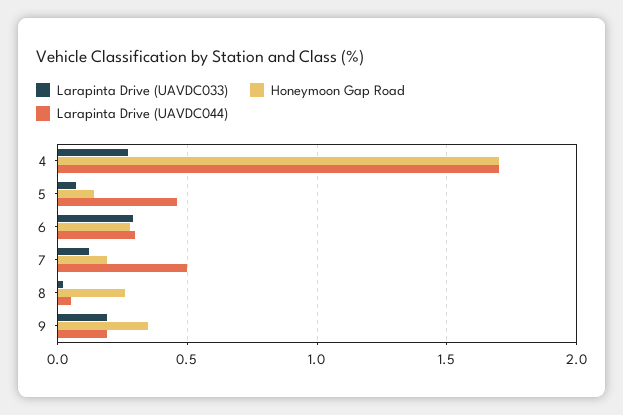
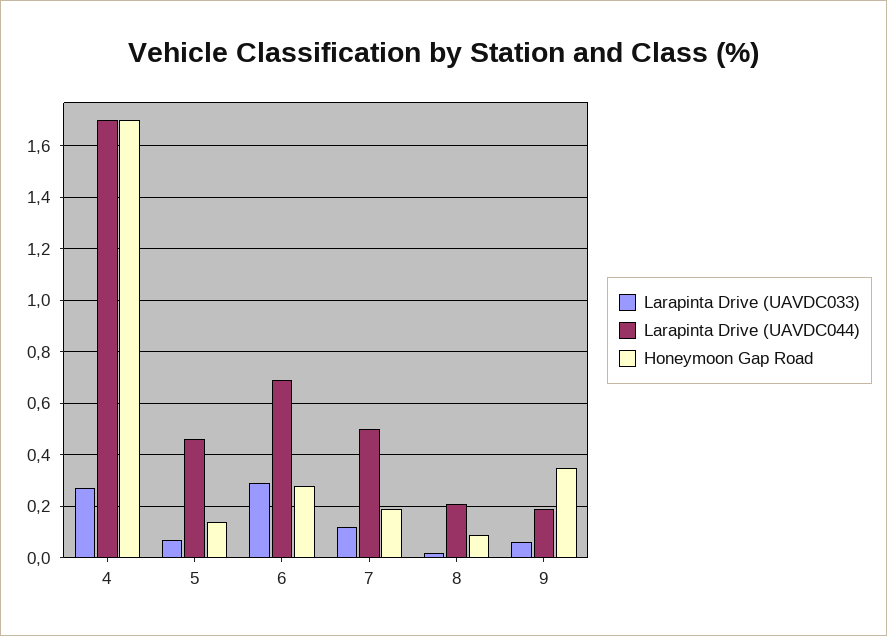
Larapinta Drive (UAVDC044), 6: 0.3 -> 0.7
Honeymoon Gap Road, 8: 0.25 -> 0.1
Larapinta Drive (UAVDC044), 8: 0.05 -> 0.2
Larapinta Drive (UAVDC033), 9: 0.2 -> 0.05

